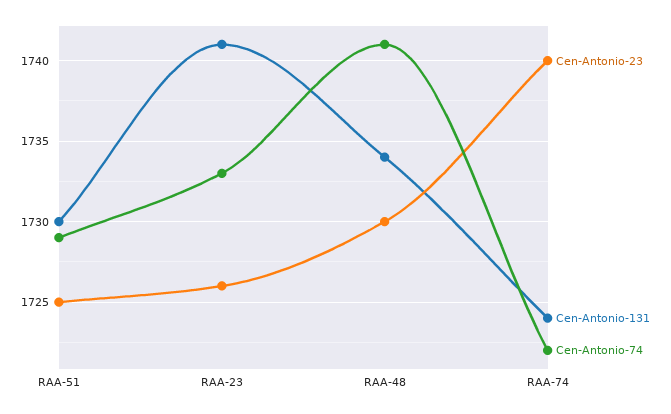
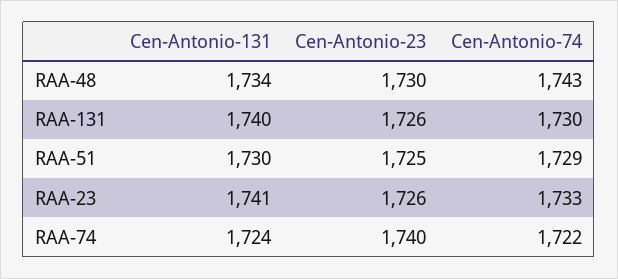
Cen-Antonio-74, RAA-48: 1741 -> 1743
Cen-Antonio-131, RAA-131: none -> 1740
Cen-Antonio-23, RAA-131: none -> 1726
Cen-Antonio-74, RAA-131: none -> 1730

